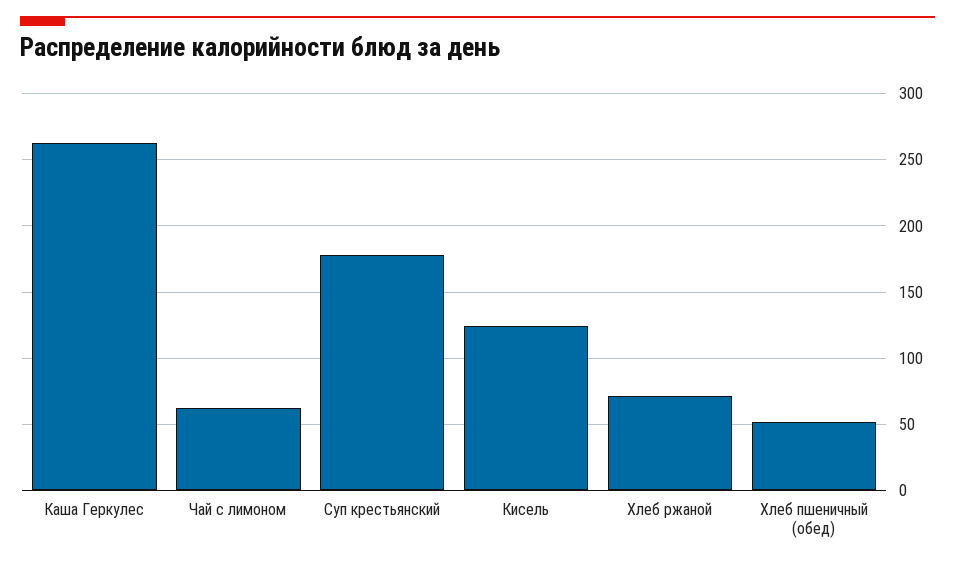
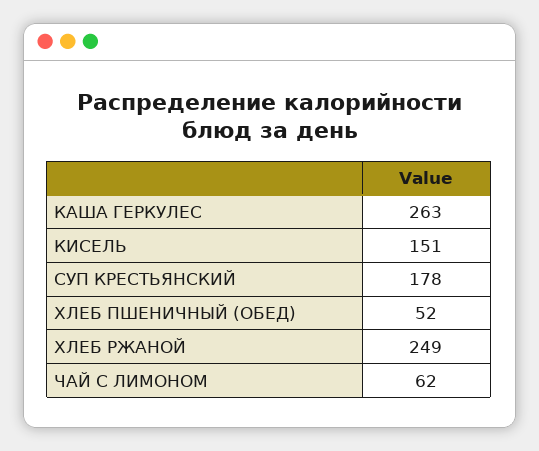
Кисель: 125 -> 151
Хлеб ржаной: 70 -> 249

